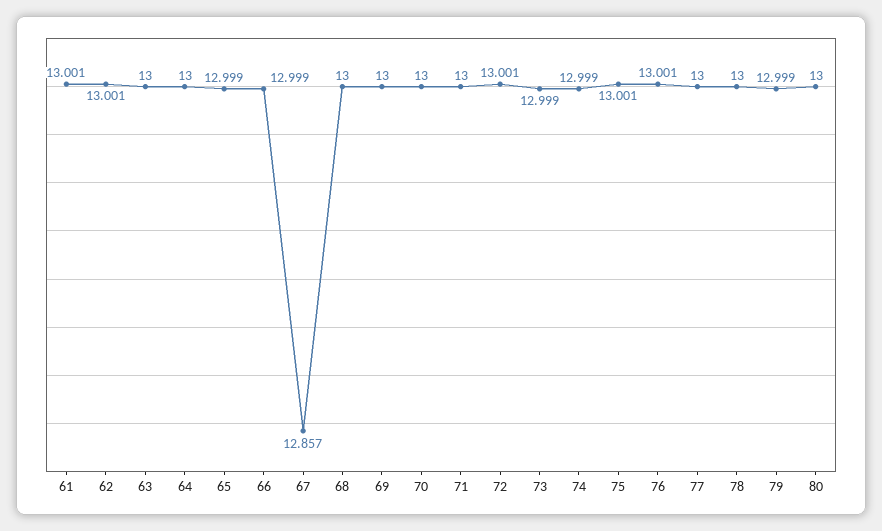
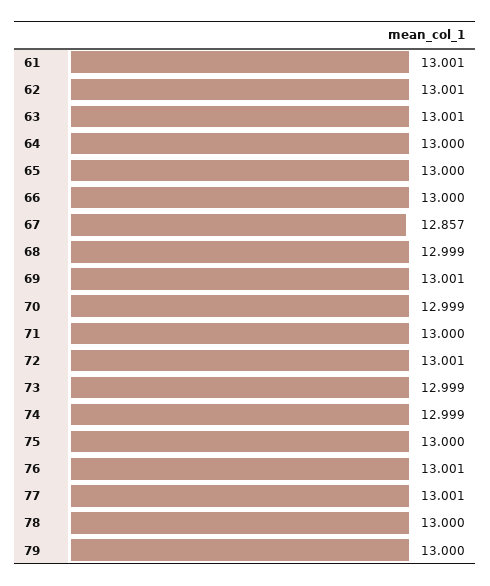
63: 13 -> 13.001
65: 12.999 -> 13
66: 12.999 -> 13
68: 13 -> 12.999
69: 13 -> 13.001
70: 13 -> 12.999
75: 13.001 -> 13
77: 13 -> 13.001
79: 12.999 -> 13
80: 13 -> none

